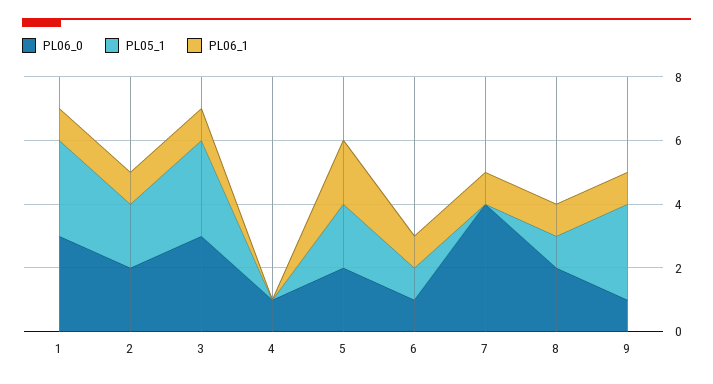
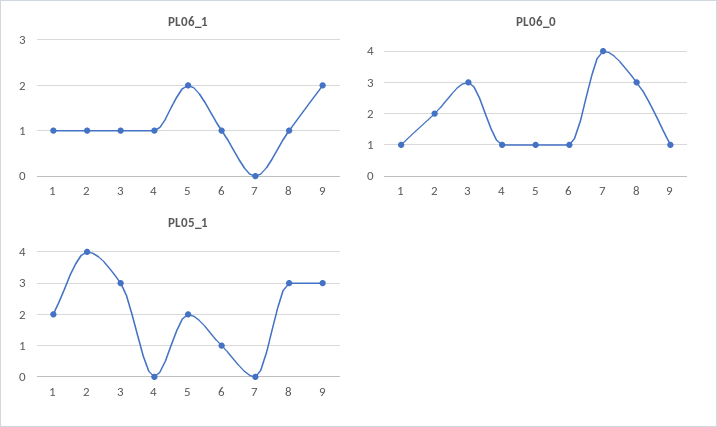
PL06_0, 1: 3 -> 1
PL05_1, 1: 3 -> 2
PL05_1, 2: 2 -> 4
PL06_1, 4: 0 -> 1
PL06_0, 5: 2 -> 1
PL06_1, 7: 1 -> 0
PL06_0, 8: 2 -> 3
PL05_1, 8: 1 -> 3
PL06_1, 9: 1 -> 2

